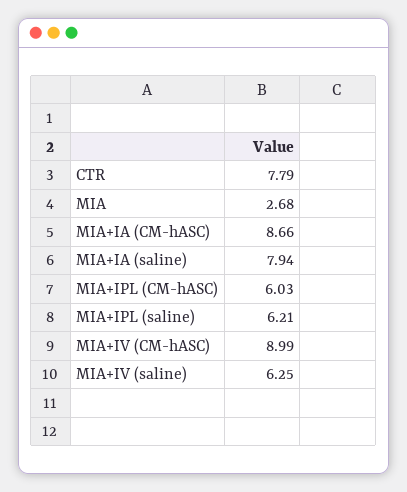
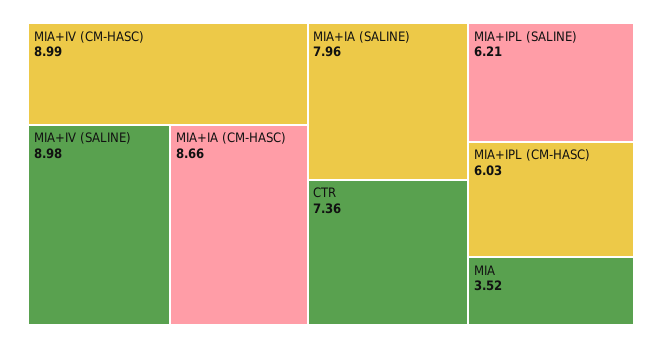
CTR: 7.79 -> 7.36
MIA: 2.68 -> 3.52
MIA+IA (saline): 7.94 -> 7.96
MIA+IV (saline): 6.25 -> 8.98

